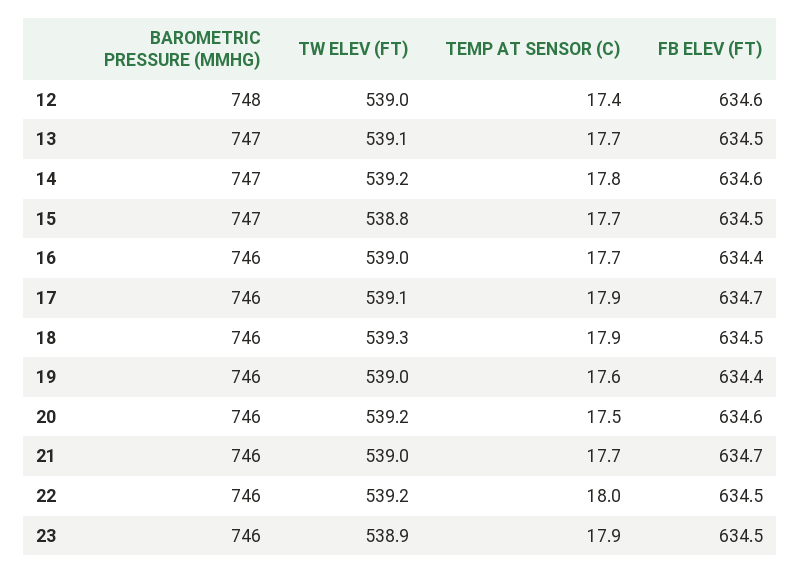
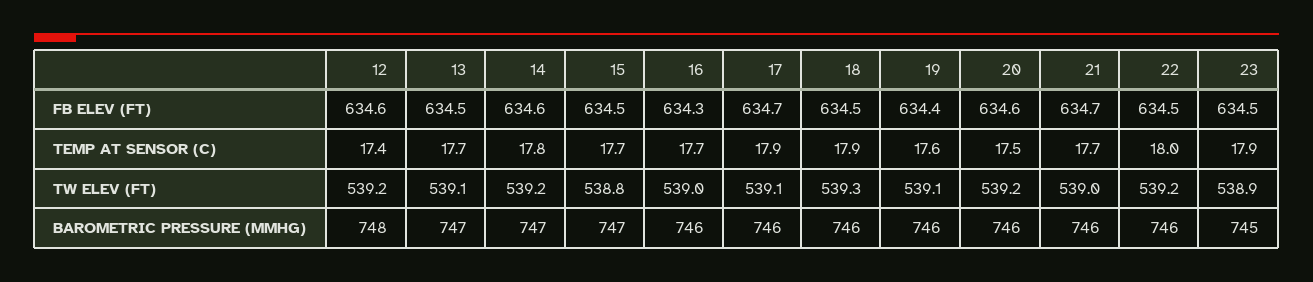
TW ELEV (FT), 12: 539 -> 539.2
FB ELEV (FT), 16: 634.4 -> 634.3
TW ELEV (FT), 19: 539 -> 539.1
BAROMETRIC PRESSURE (MMHG), 23: 746 -> 745

